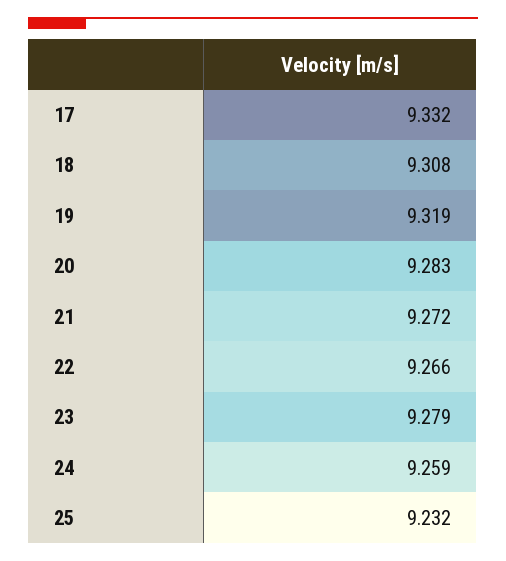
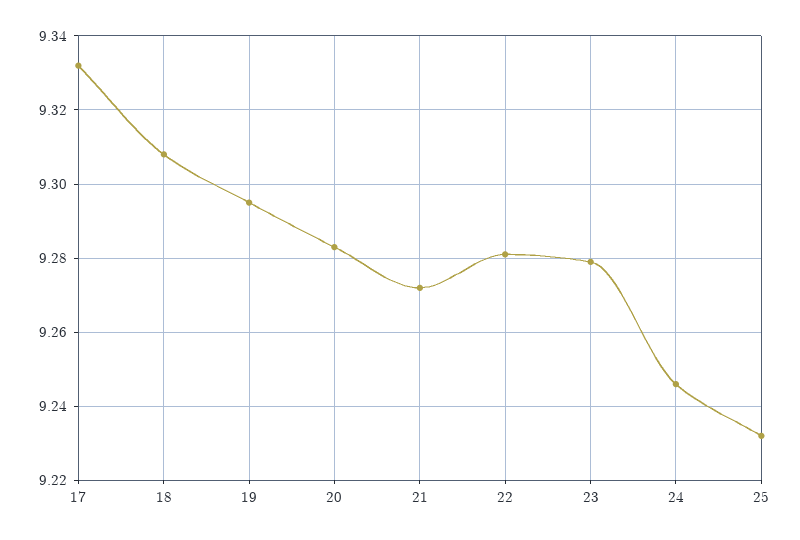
19: 9.319 -> 9.295
22: 9.266 -> 9.28
24: 9.259 -> 9.245

